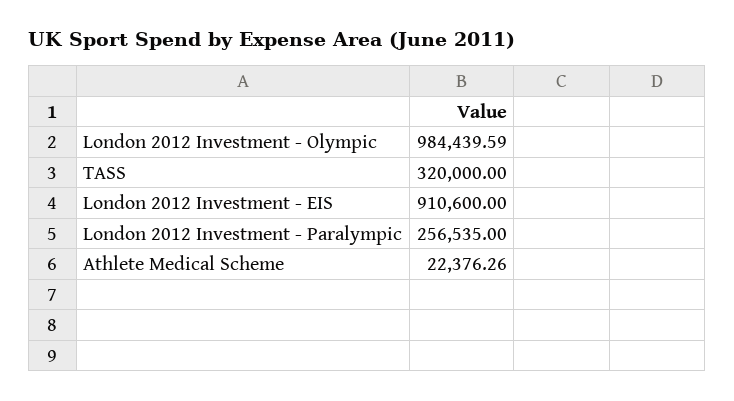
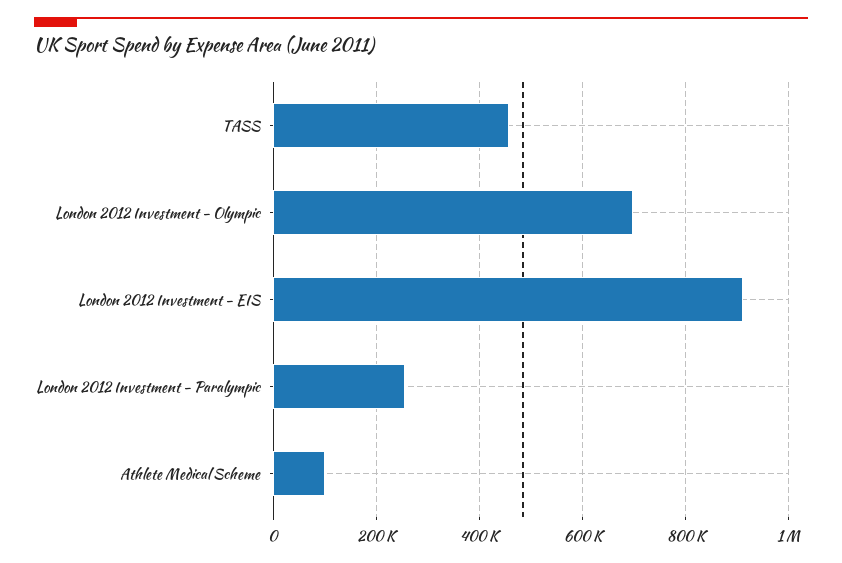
London 2012 Investment - Olympic: 984439.59 -> 700000
TASS: 320000 -> 460000
Athlete Medical Scheme: 22376.26 -> 100000

